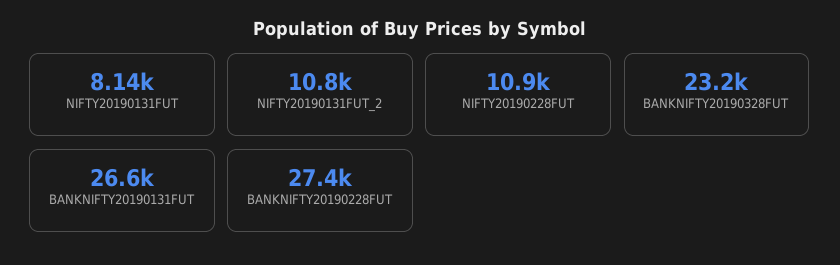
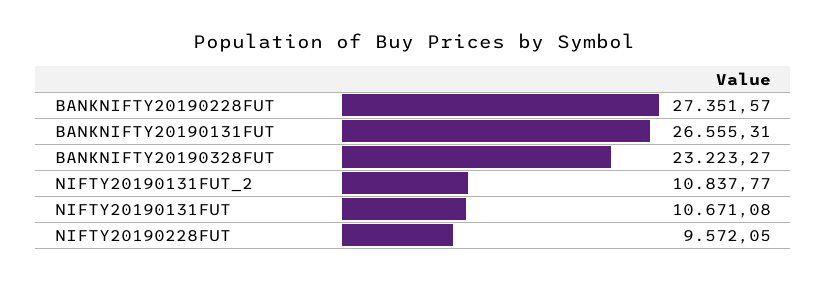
NIFTY20190131FUT: 8140 -> 10671.08
NIFTY20190228FUT: 10900 -> 9572.05

